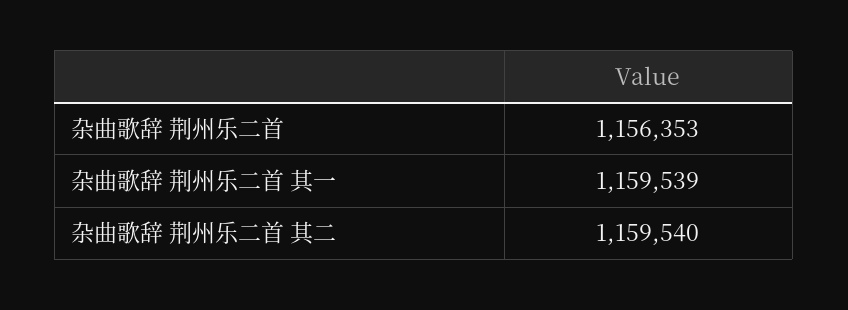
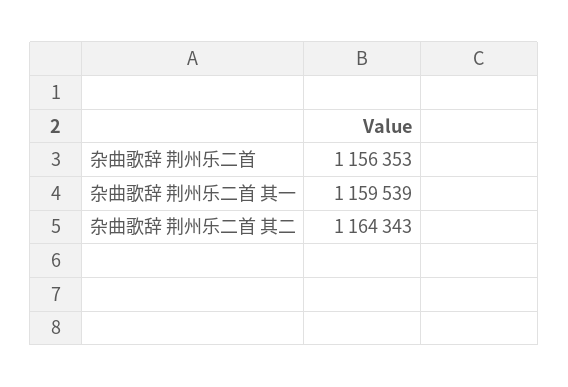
杂曲歌辞 荆州乐二首 其二: 1159540 -> 1164343

